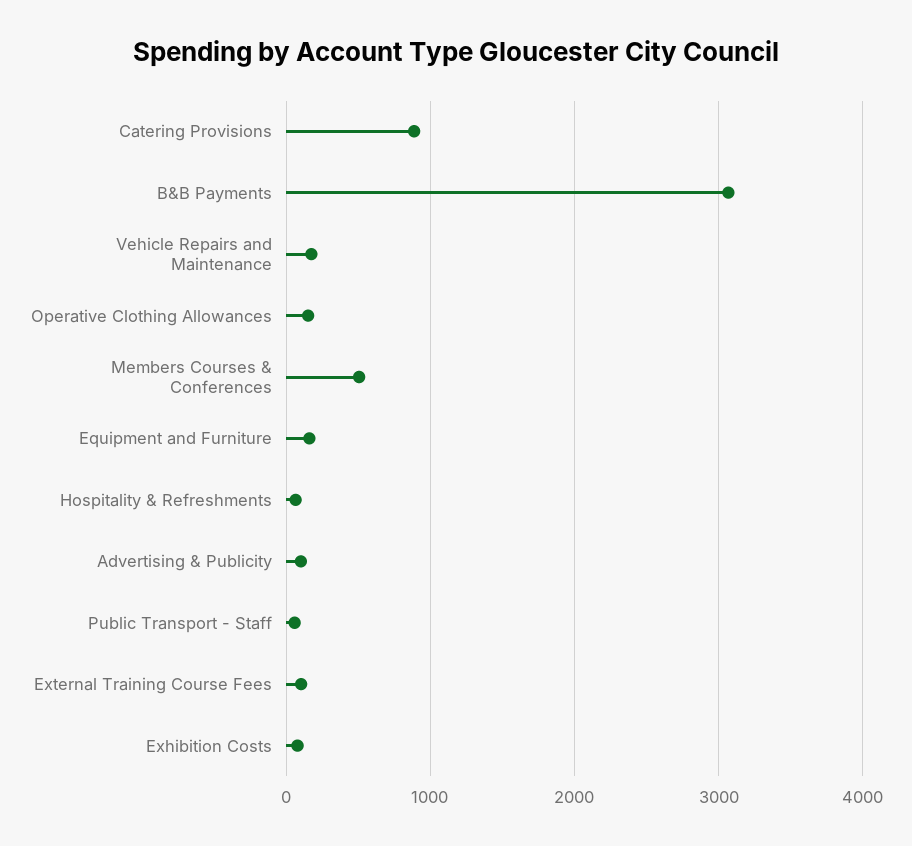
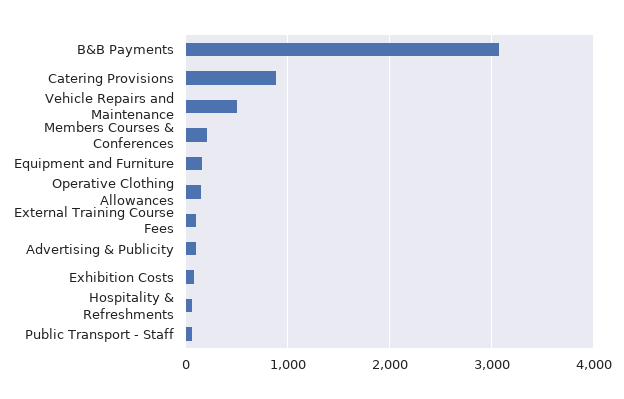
Vehicle Repairs and Maintenance: 200 -> 500
Members Courses & Conferences: 500 -> 200

